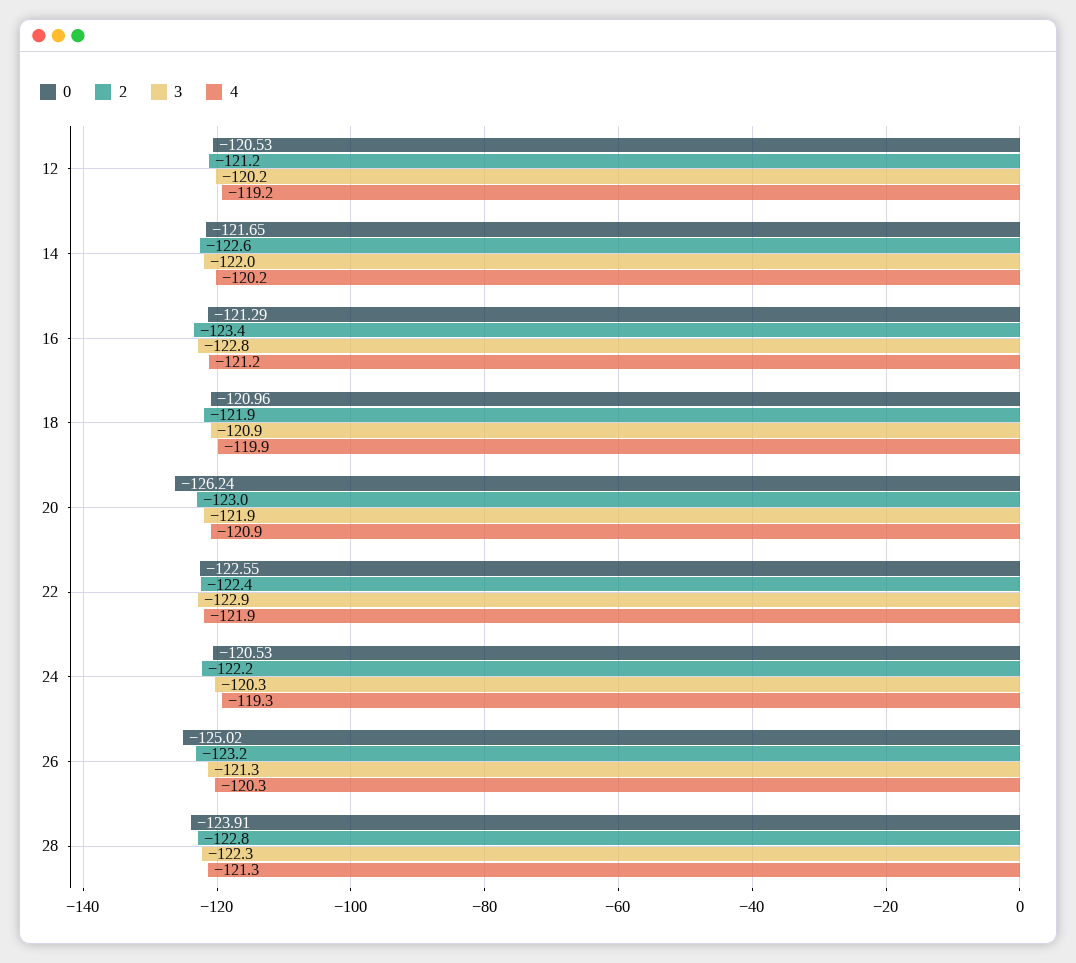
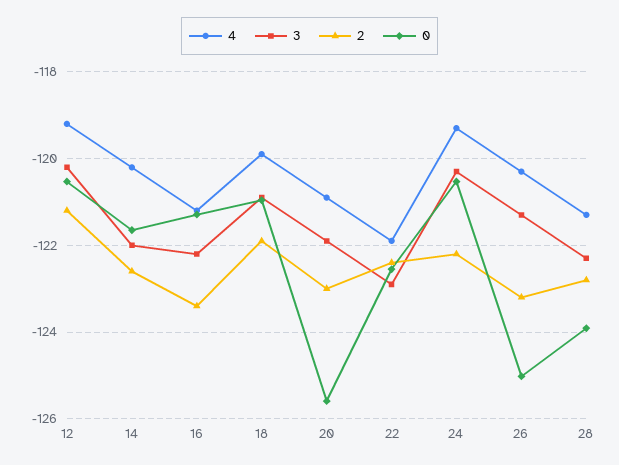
3, 16: -122.8 -> -122.2
0, 20: -126.24 -> -125.6

